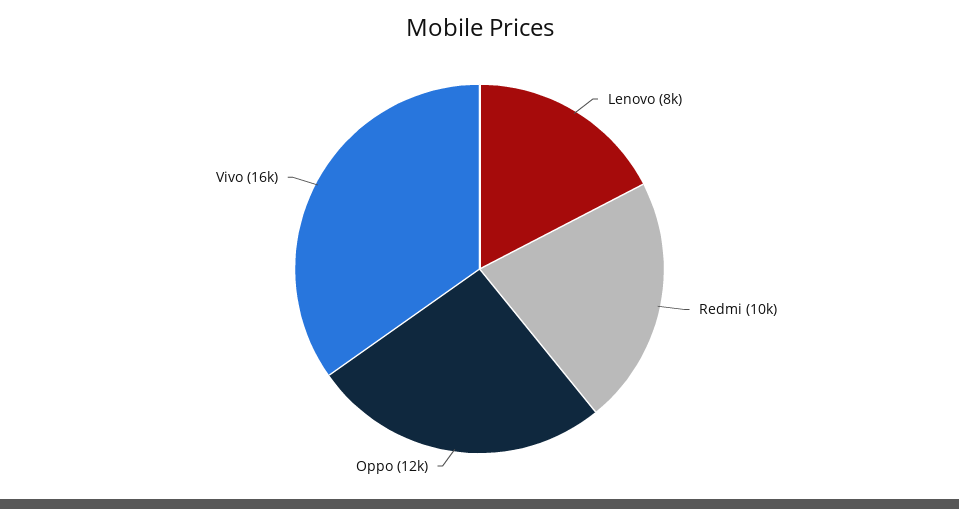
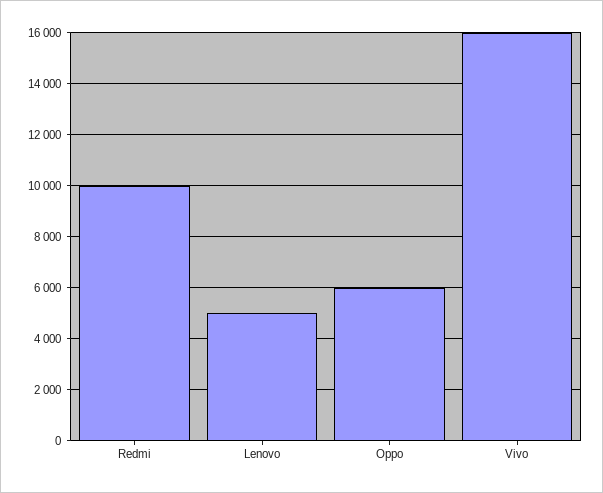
Lenovo: 8000 -> 5000
Oppo: 12000 -> 6000

